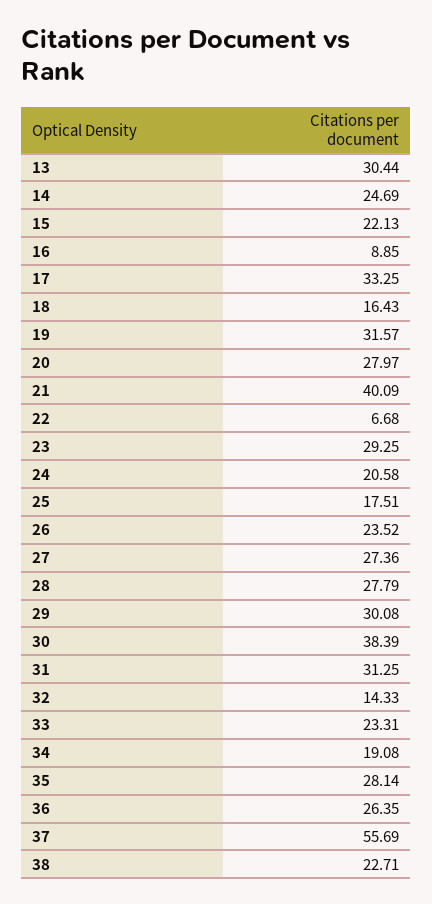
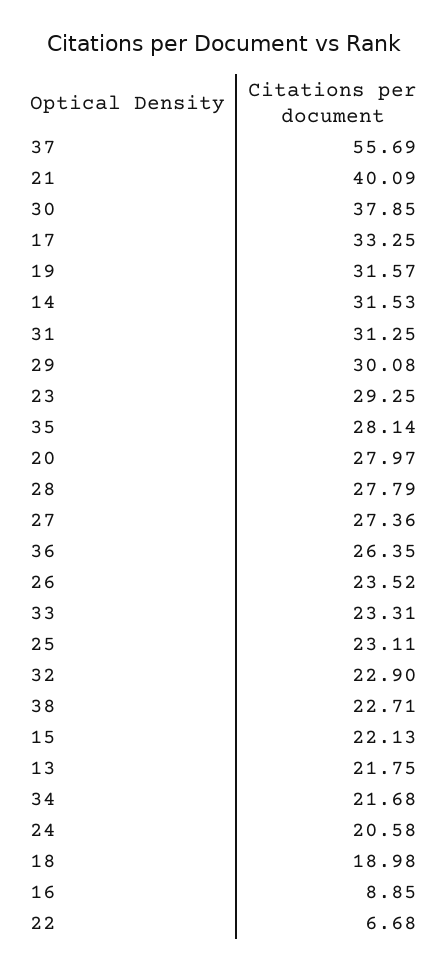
13: 30.44 -> 21.75
14: 24.69 -> 31.53
18: 16.43 -> 18.98
25: 17.51 -> 23.11
30: 38.39 -> 37.85
32: 14.33 -> 22.9
34: 19.08 -> 21.68

